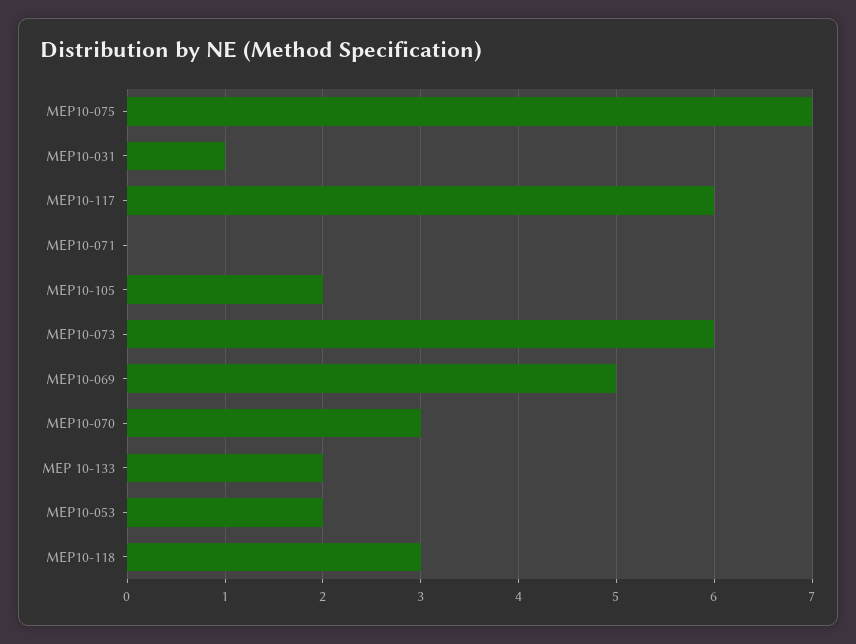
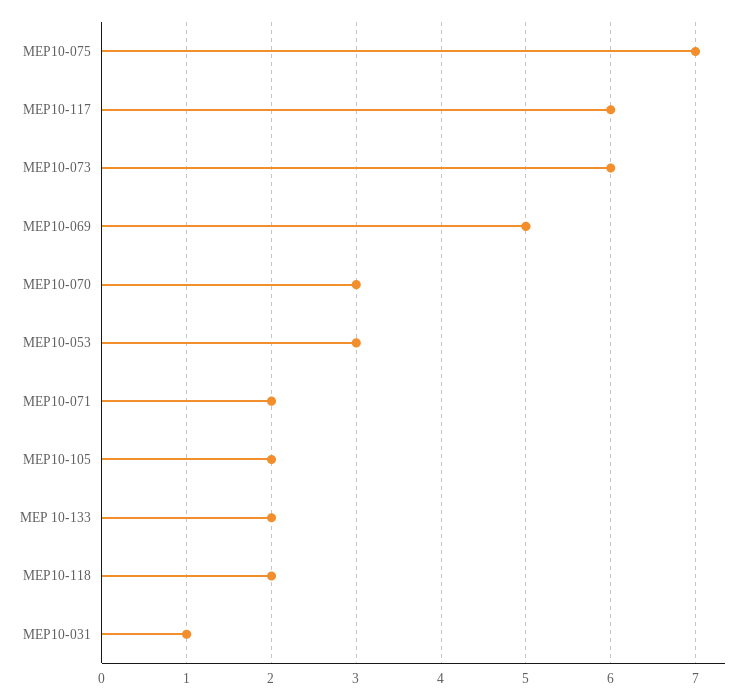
MEP10-071: 0 -> 2
MEP10-053: 2 -> 3
MEP10-118: 3 -> 2

